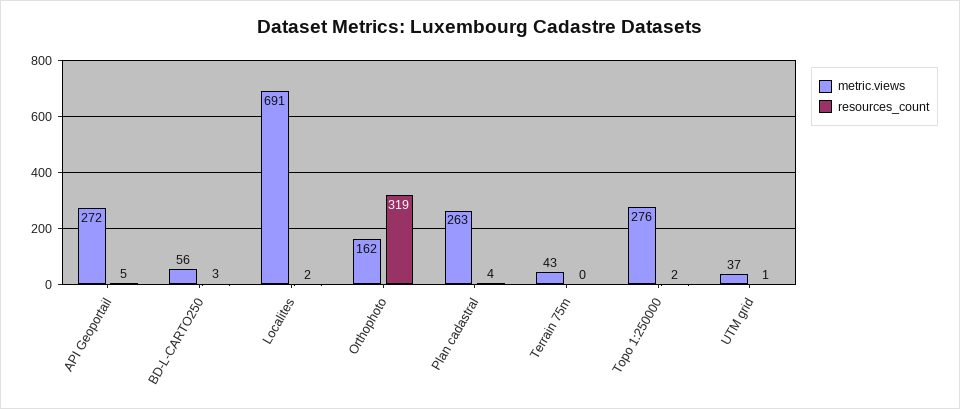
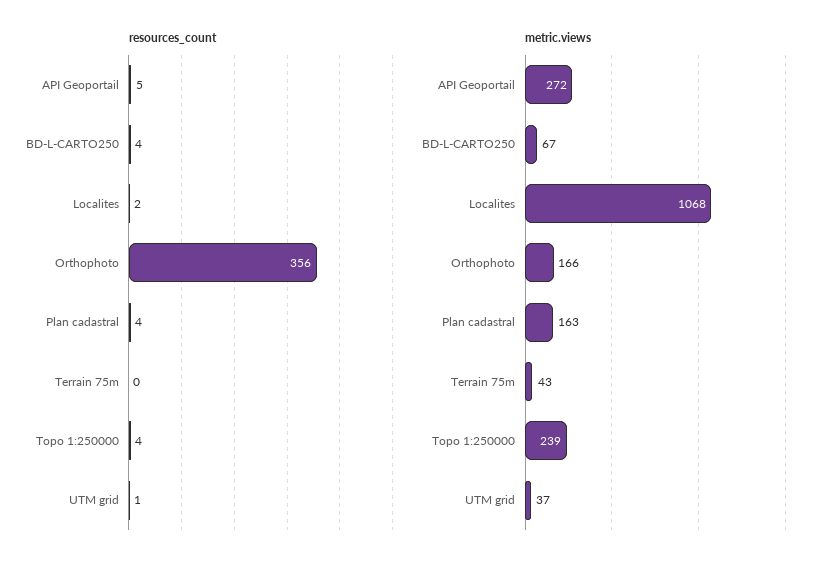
metric.views, BD-L-CARTO250: 56 -> 67
resources_count, BD-L-CARTO250: 3 -> 4
metric.views, Localites: 691 -> 1068
metric.views, Orthophoto: 162 -> 166
resources_count, Orthophoto: 319 -> 356
metric.views, Plan cadastral: 263 -> 163
metric.views, Topo 1:250000: 276 -> 239
resources_count, Topo 1:250000: 2 -> 4

